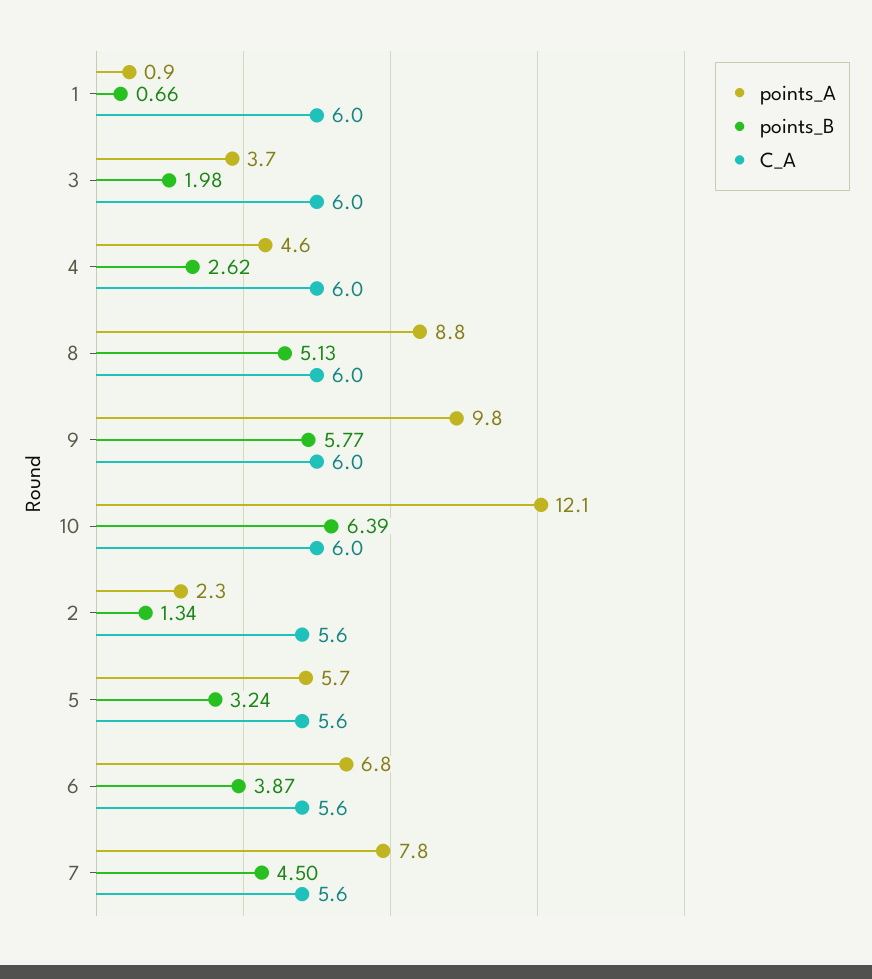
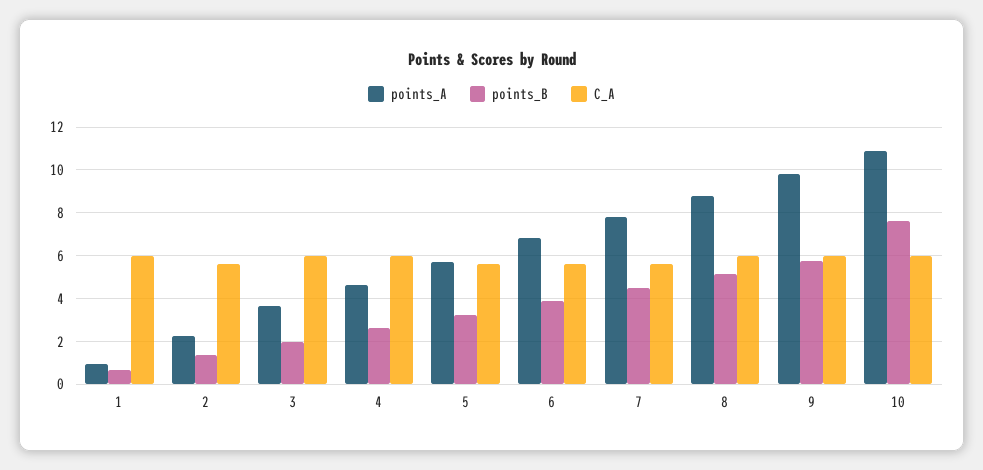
points_A, 10: 12.1 -> 11
points_B, 10: 6.39 -> 7.5

